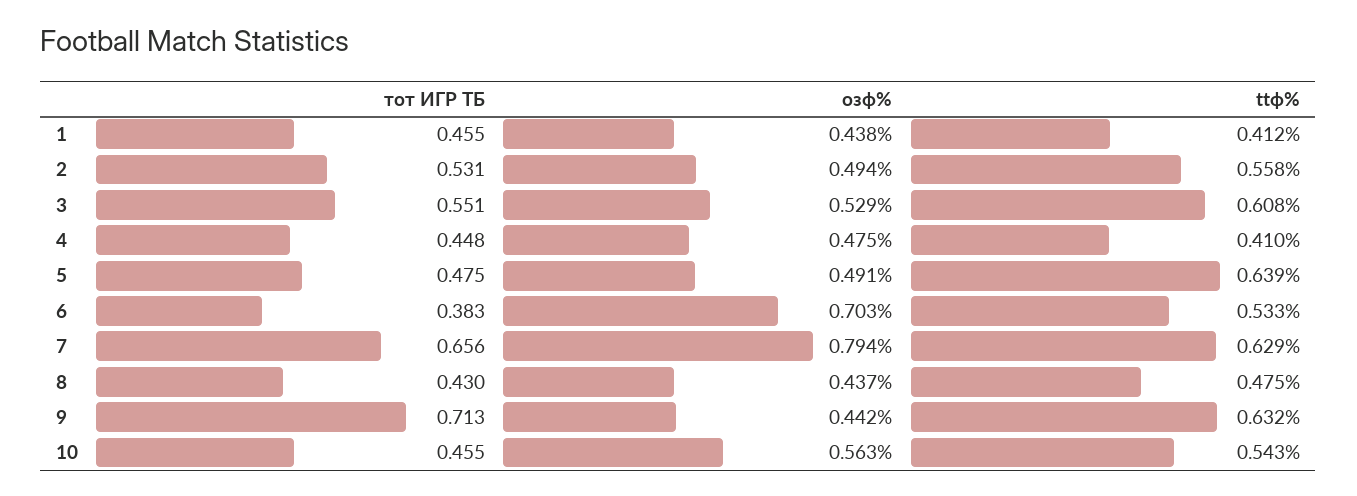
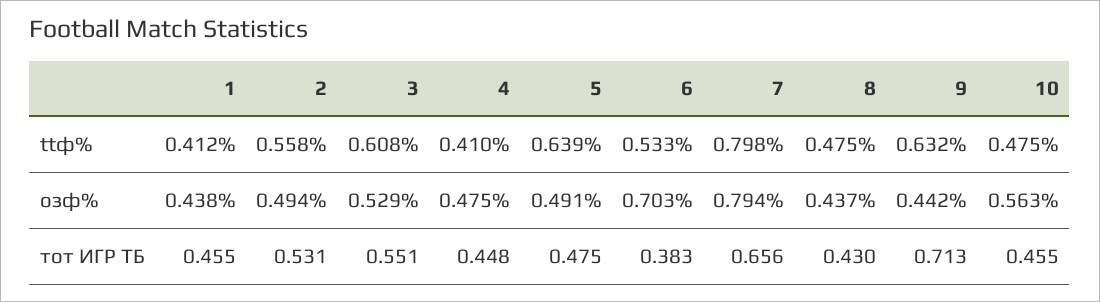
ttф%, 7: 0.629 -> 0.798
ttф%, 10: 0.543 -> 0.475

